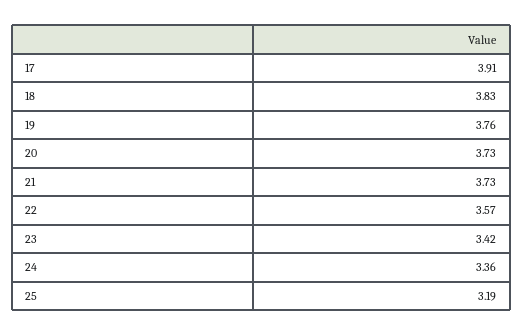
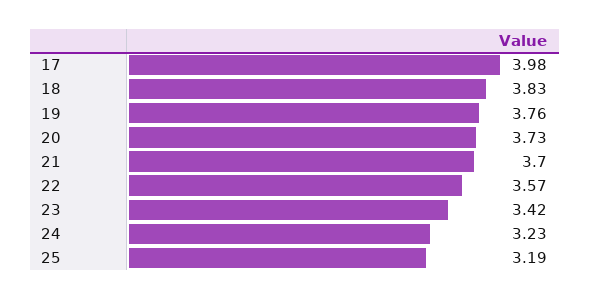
17: 3.91 -> 3.98
21: 3.73 -> 3.7
24: 3.36 -> 3.23

